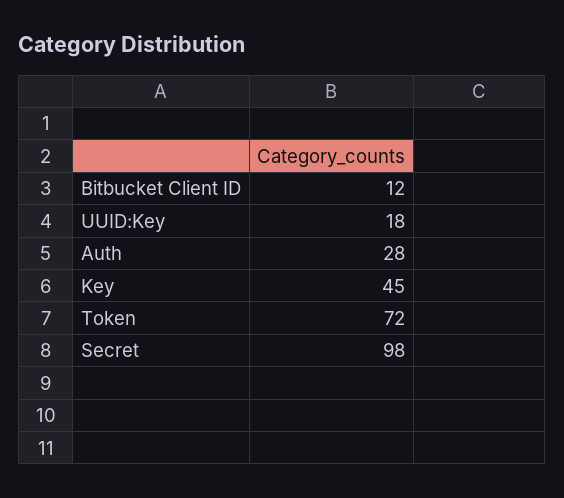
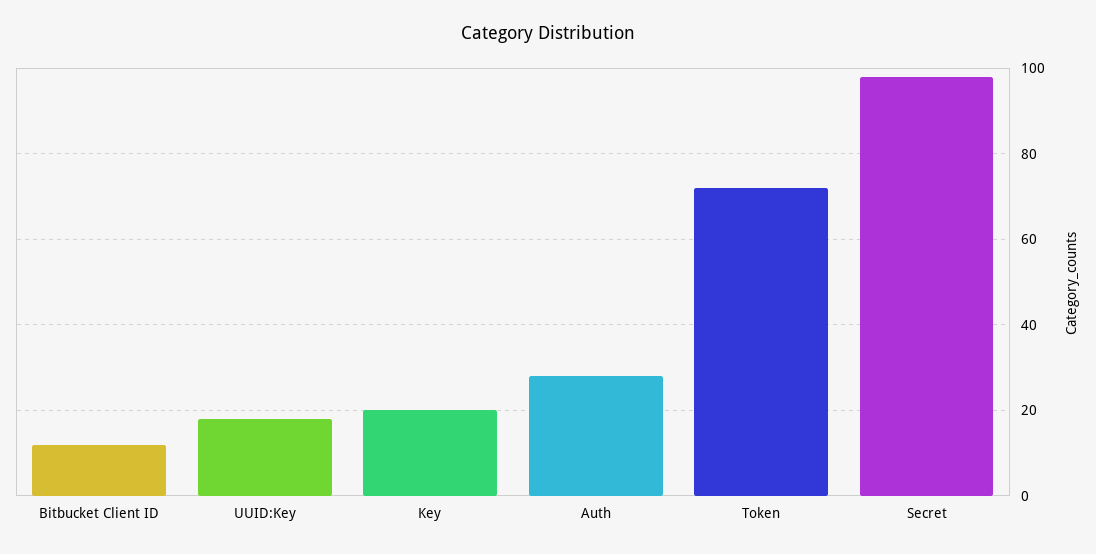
Key: 45 -> 20

